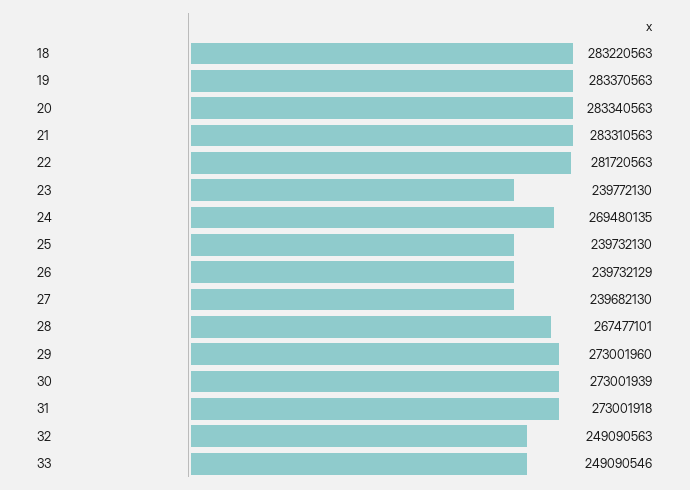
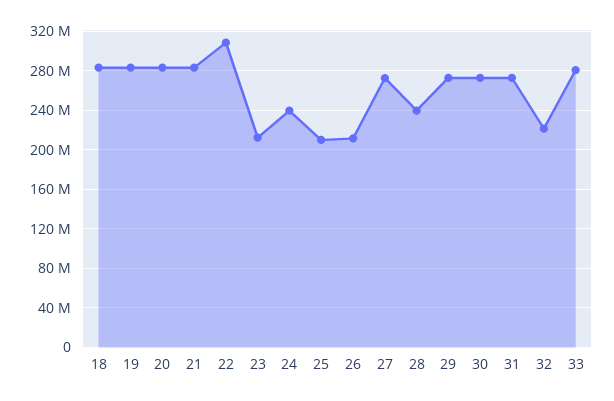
22: 281720563 -> 310000000
23: 239772130 -> 210000000
24: 269480135 -> 240000000
25: 239732130 -> 210000000
26: 239732129 -> 210000000
27: 239682130 -> 270000000
28: 267477101 -> 240000000
32: 249090563 -> 220000000
33: 249090546 -> 280000000

